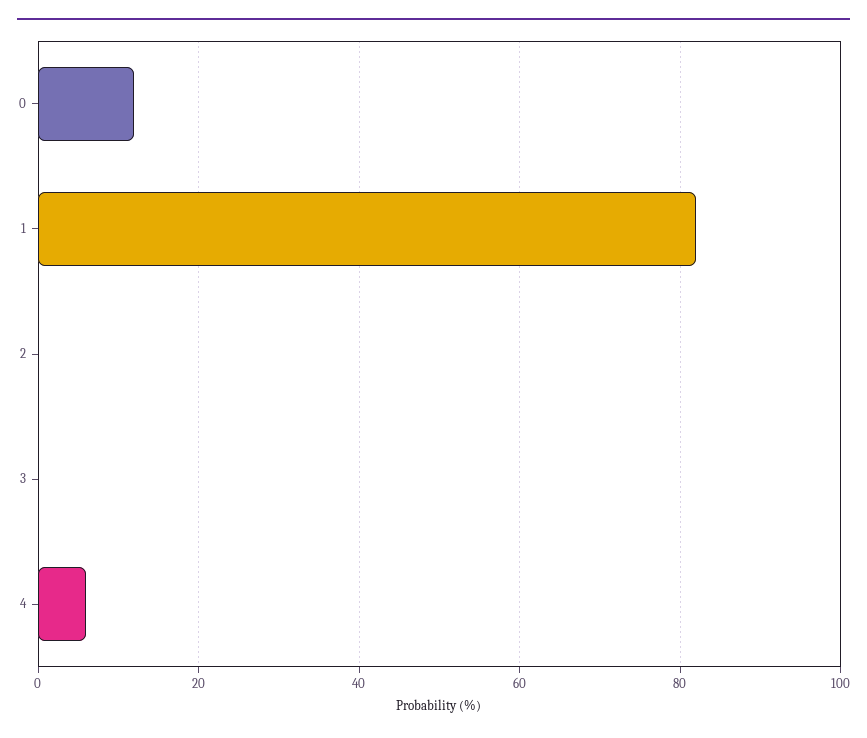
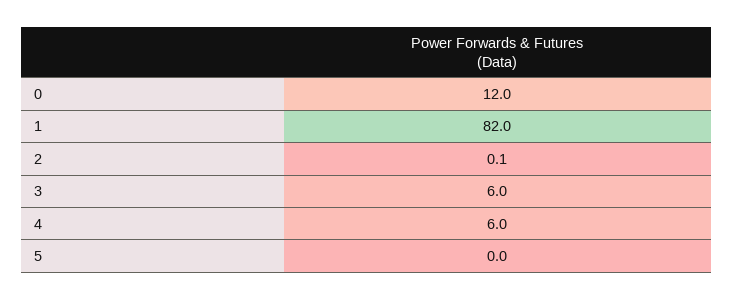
3: 0 -> 6
5: none -> 0

